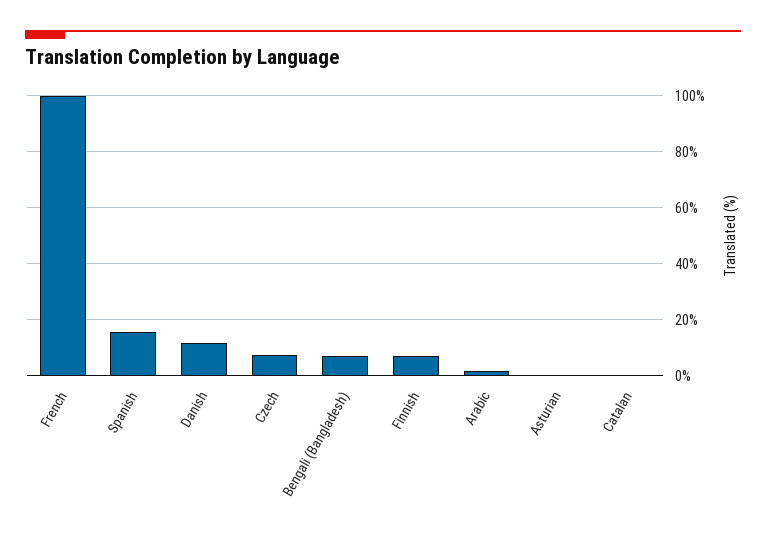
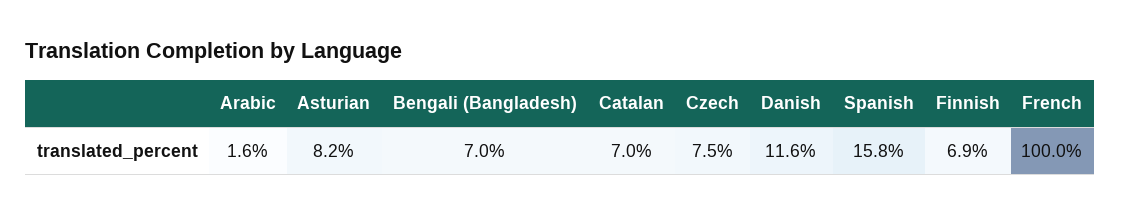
Asturian: 0 -> 8.2
Catalan: 0 -> 7

